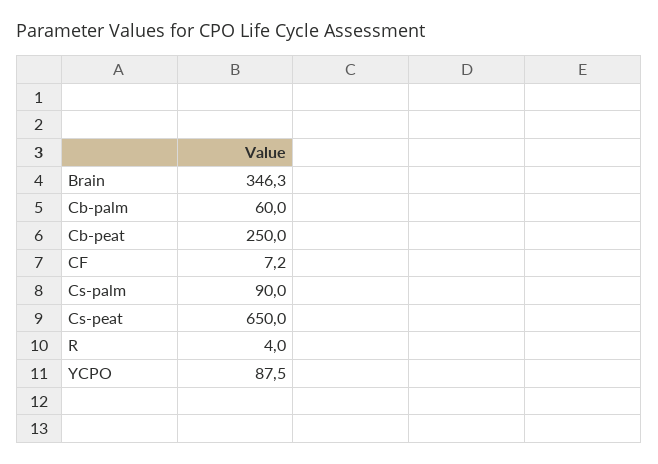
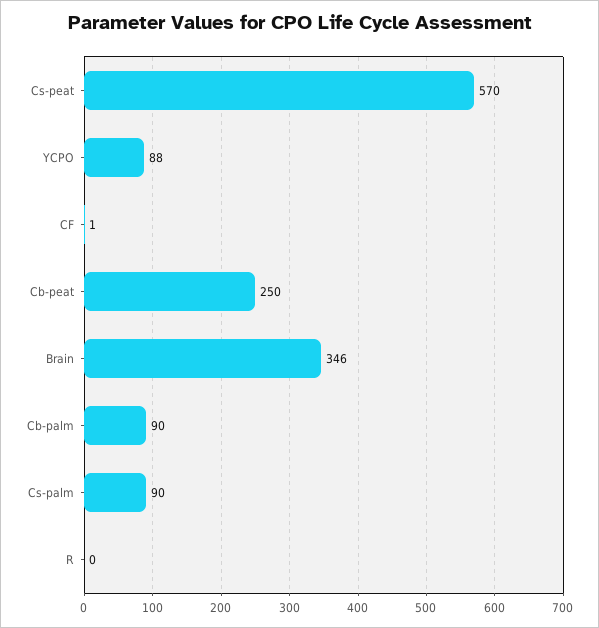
Cb-palm: 60 -> 90
CF: 7.2 -> 1
Cs-peat: 650 -> 570
R: 4 -> 0

